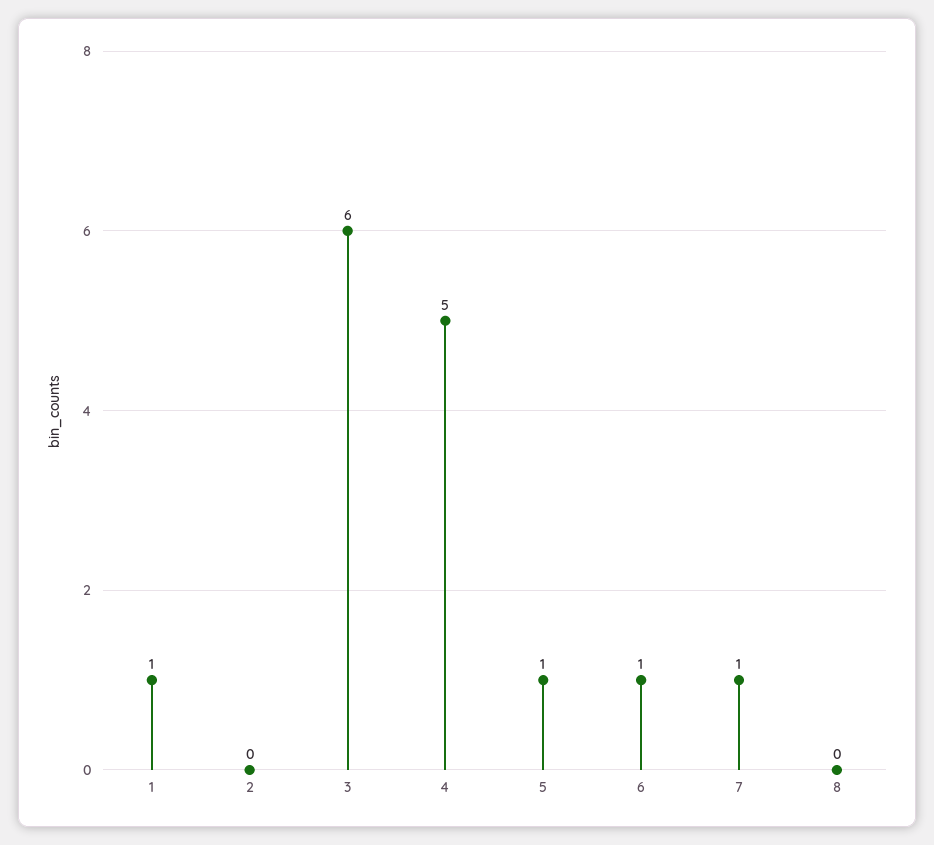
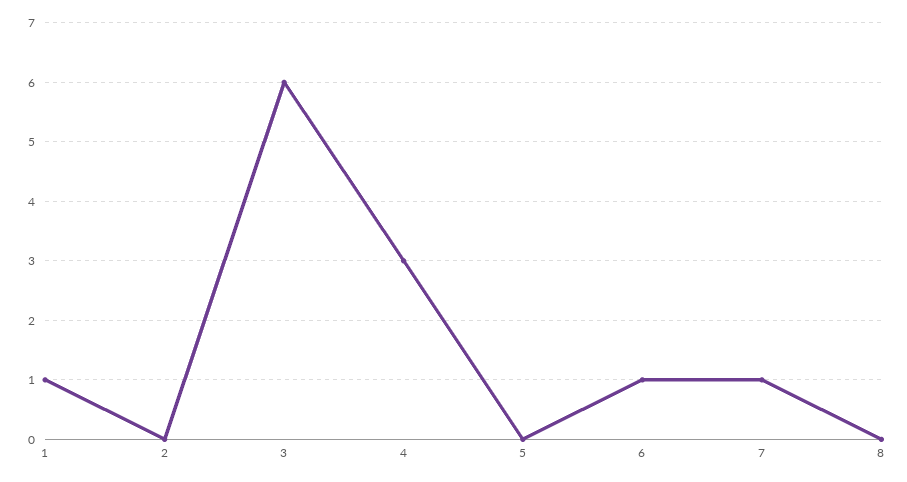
4: 5 -> 3
5: 1 -> 0

